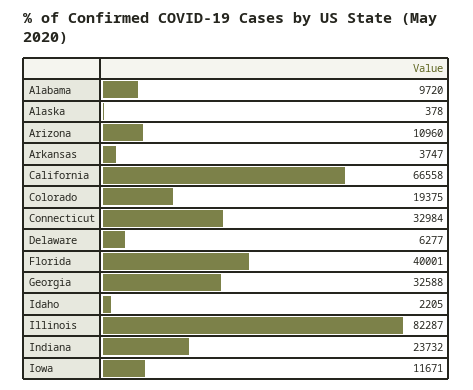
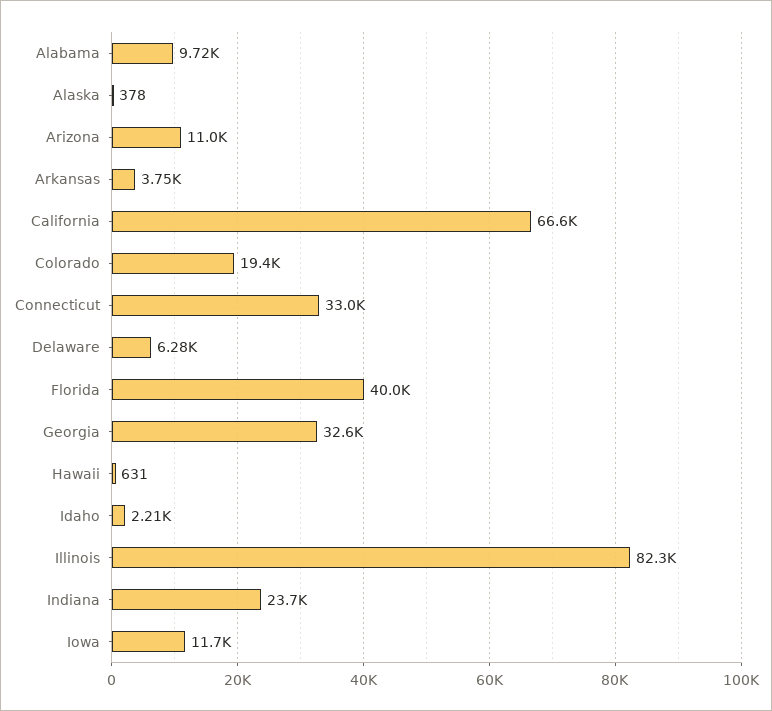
Hawaii: none -> 631

